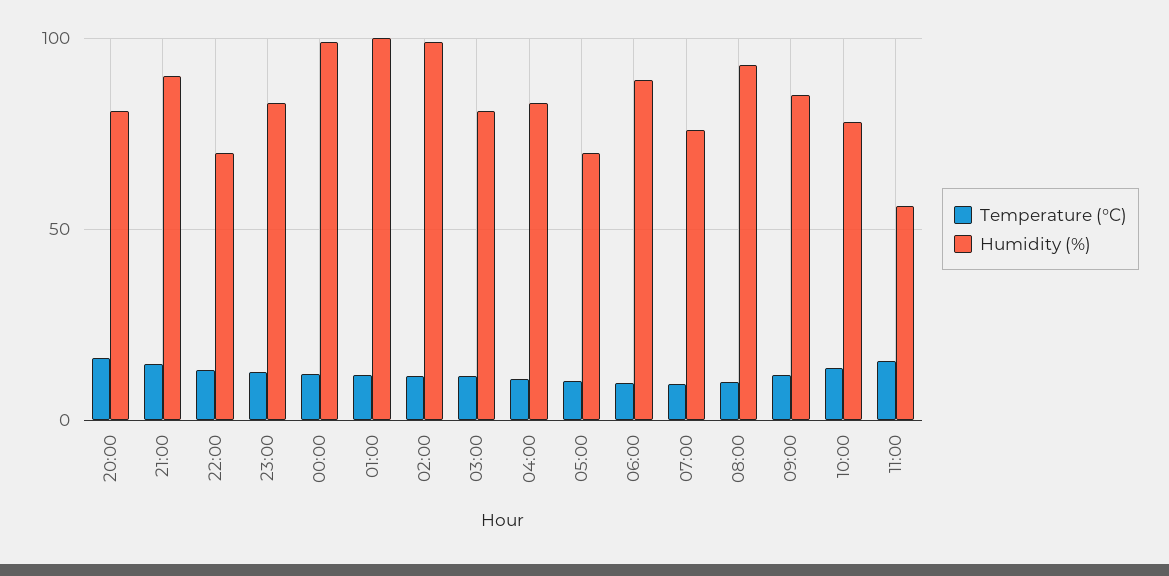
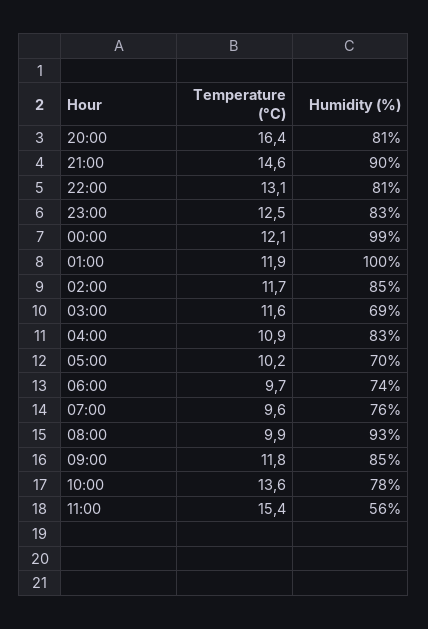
Humidity (%), 22:00: 70 -> 81
Humidity (%), 02:00: 100 -> 85
Humidity (%), 03:00: 80 -> 69
Humidity (%), 06:00: 90 -> 74

